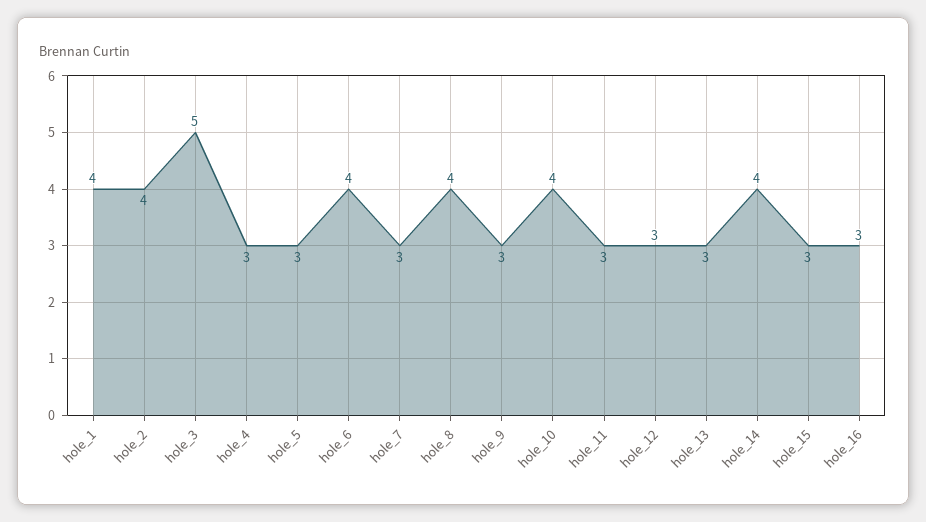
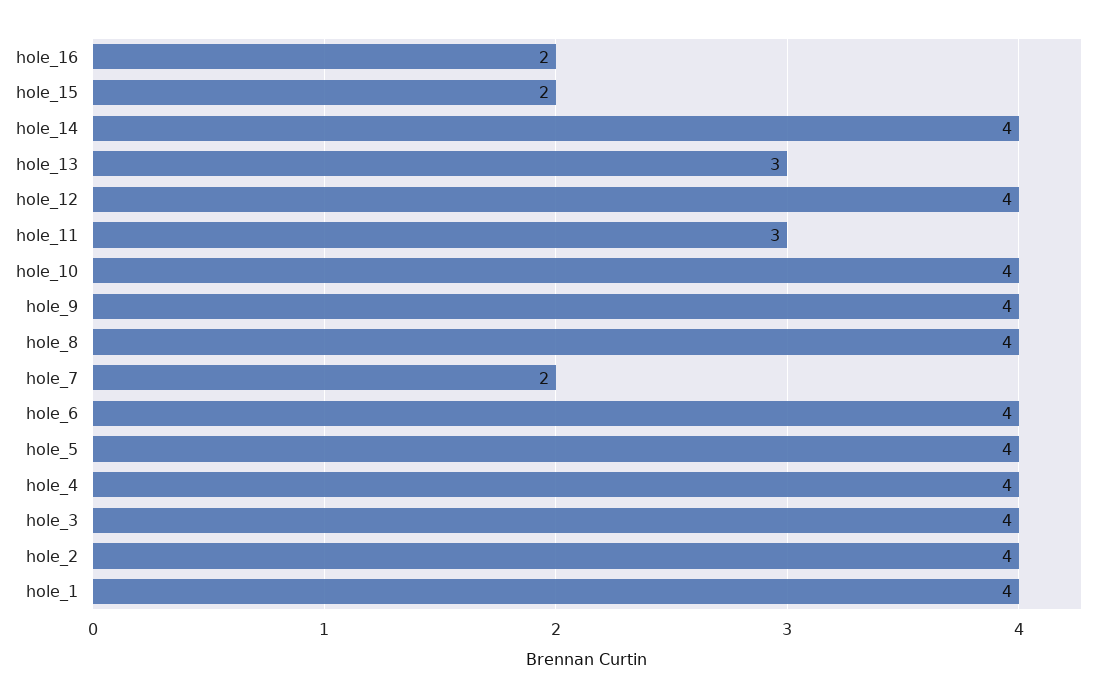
hole_3: 5 -> 4
hole_4: 3 -> 4
hole_5: 3 -> 4
hole_7: 3 -> 2
hole_9: 3 -> 4
hole_12: 3 -> 4
hole_15: 3 -> 2
hole_16: 3 -> 2

